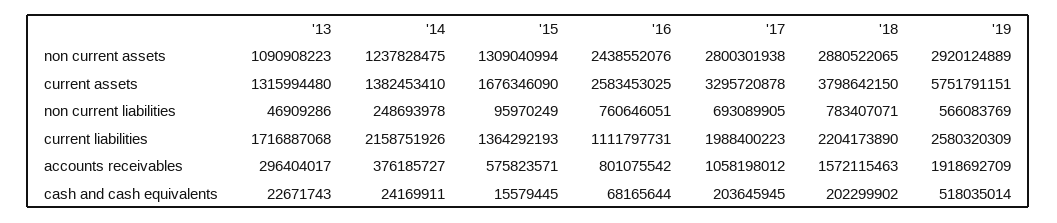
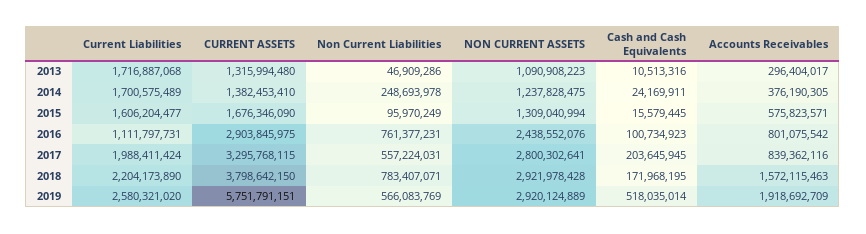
'17, non current assets: 2800301938 -> 2800302641
'18, non current assets: 2880522065 -> 2921978428
'16, current assets: 2583453025 -> 2903845975
'17, current assets: 3295720878 -> 3295768115
'16, non current liabilities: 760646051 -> 761377231
'17, non current liabilities: 693089905 -> 557224031
'14, current liabilities: 2158751926 -> 1700575489
'15, current liabilities: 1364292193 -> 1606204477
'17, current liabilities: 1988400223 -> 1988411424
'19, current liabilities: 2580320309 -> 2580321020
'14, accounts receivables: 376185727 -> 376190305
'17, accounts receivables: 1058198012 -> 839362116
'13, cash and cash equivalents: 22671743 -> 10513316
'16, cash and cash equivalents: 68165644 -> 100734923
'18, cash and cash equivalents: 202299902 -> 171968195

